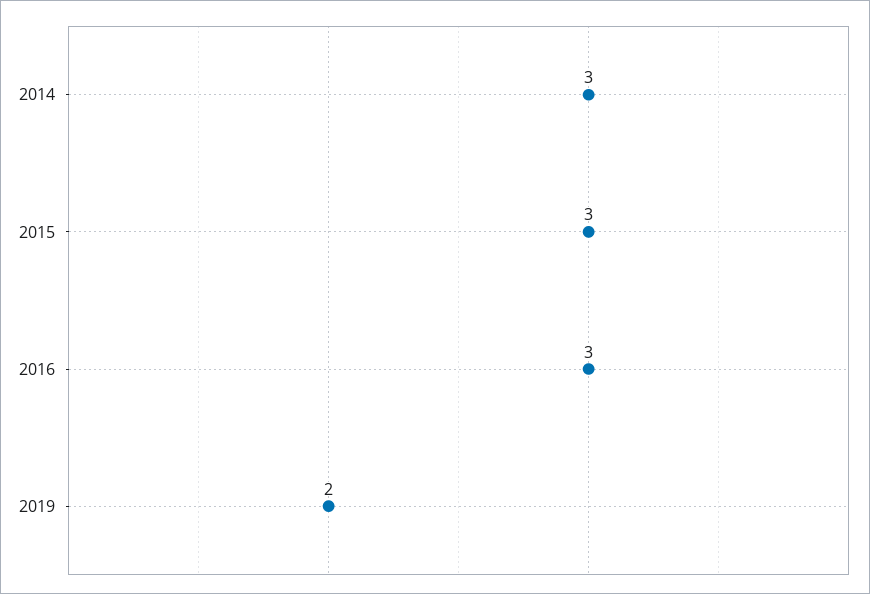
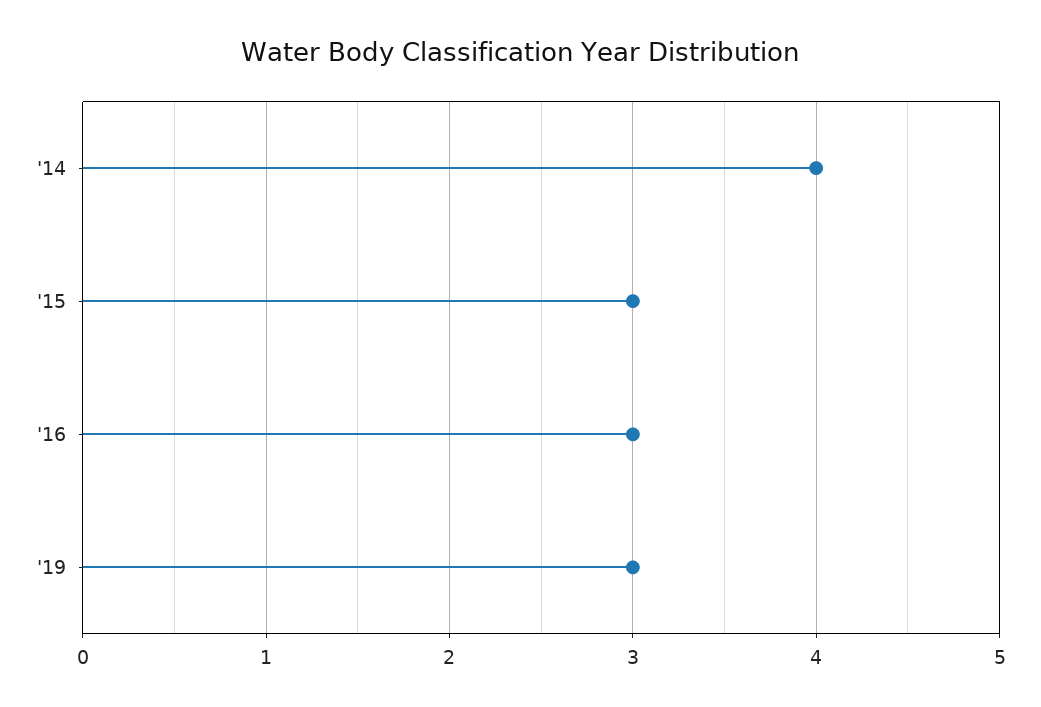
2014: 3 -> 4
2019: 2 -> 3

